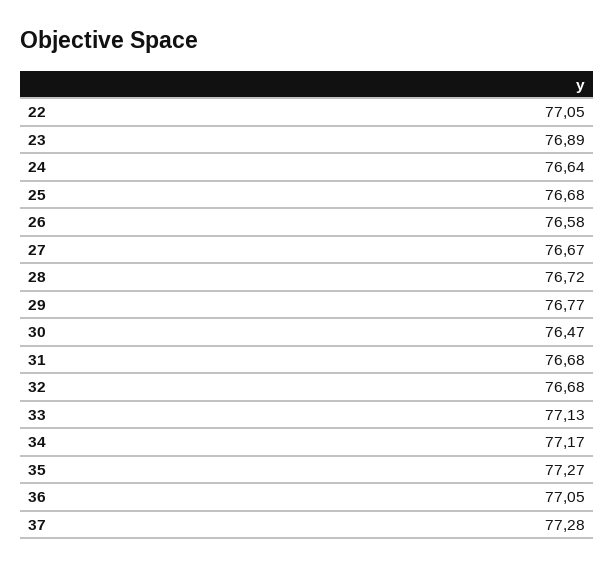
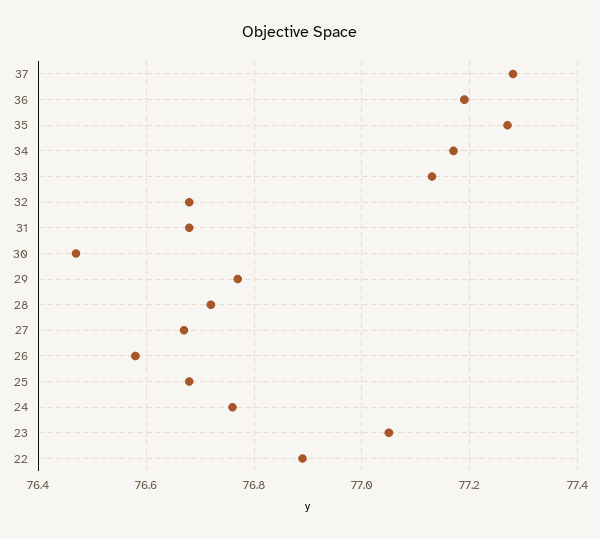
22: 77.05 -> 76.9
23: 76.89 -> 77.05
24: 76.64 -> 76.75
36: 77.05 -> 77.2

